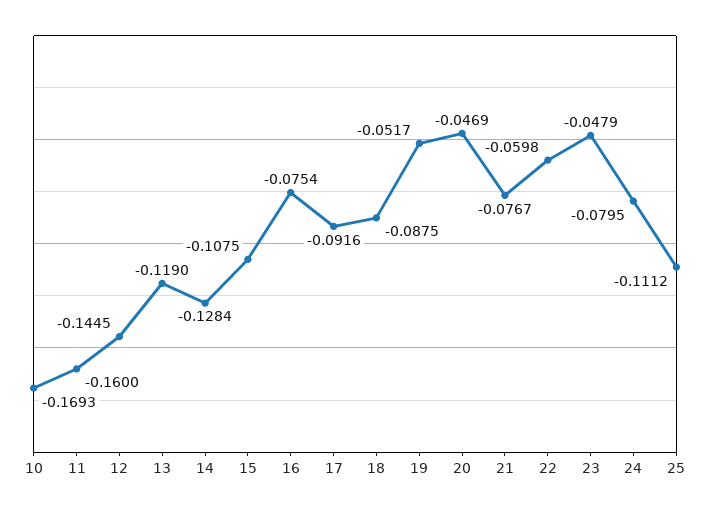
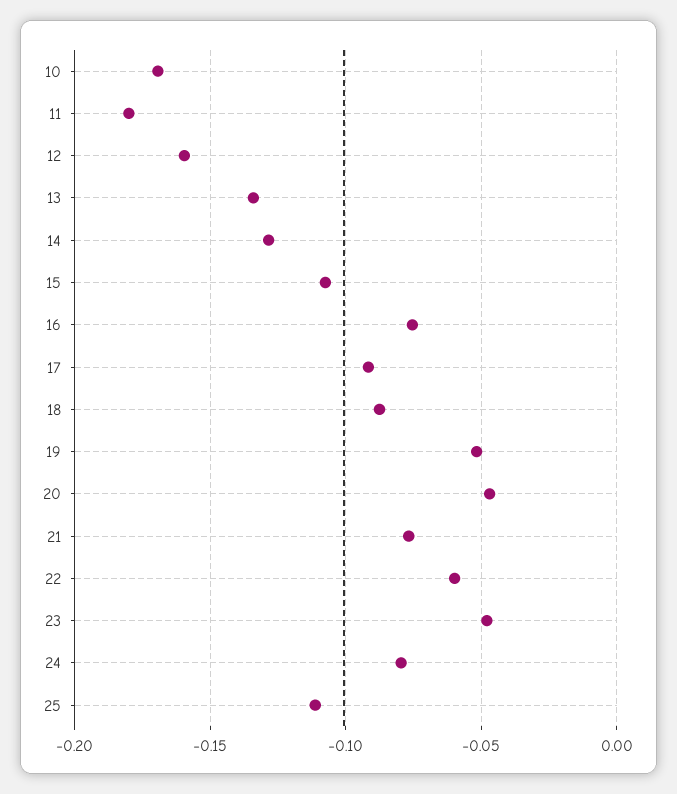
11: -0.16 -> -0.18
12: -0.1445 -> -0.16
13: -0.119 -> -0.135

